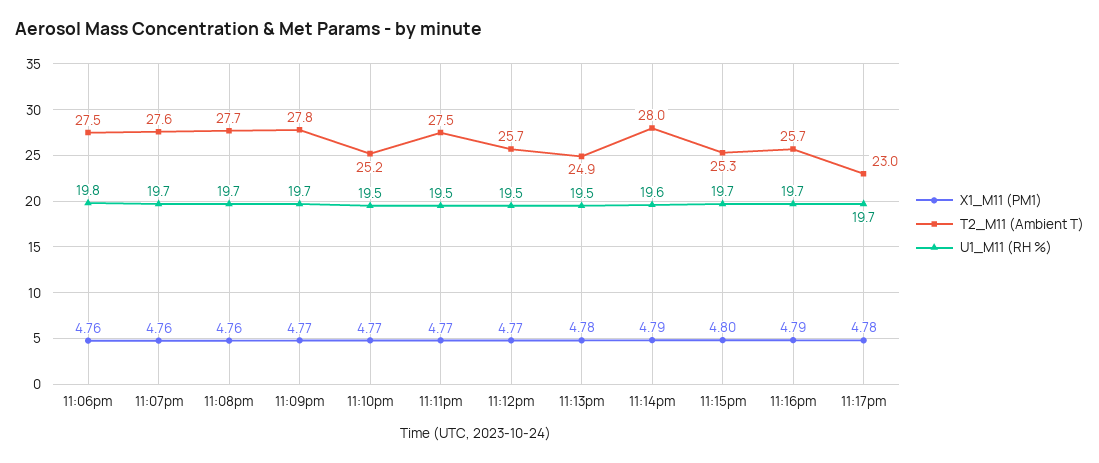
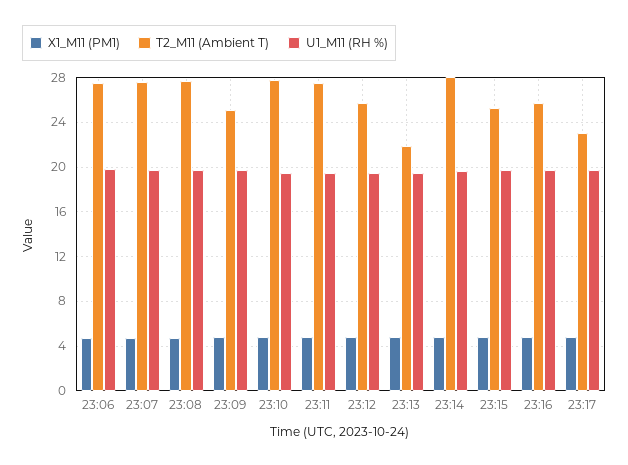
T2_M11 (Ambient T), 11:09pm: 27.8 -> 25
T2_M11 (Ambient T), 11:10pm: 25.2 -> 28
T2_M11 (Ambient T), 11:13pm: 24.9 -> 22

